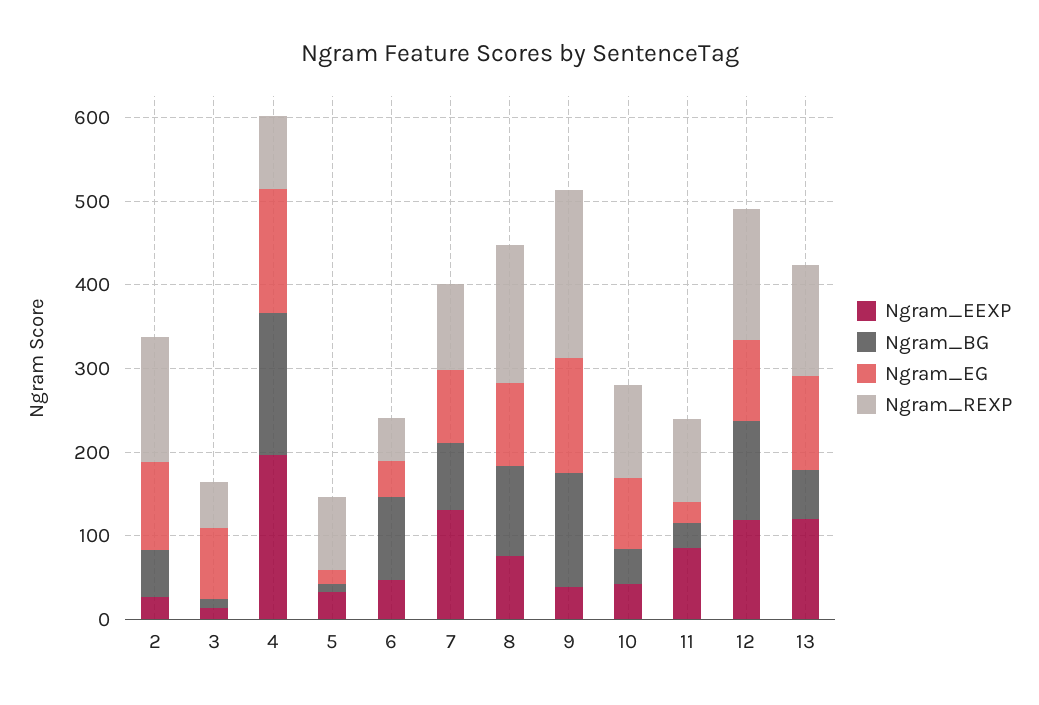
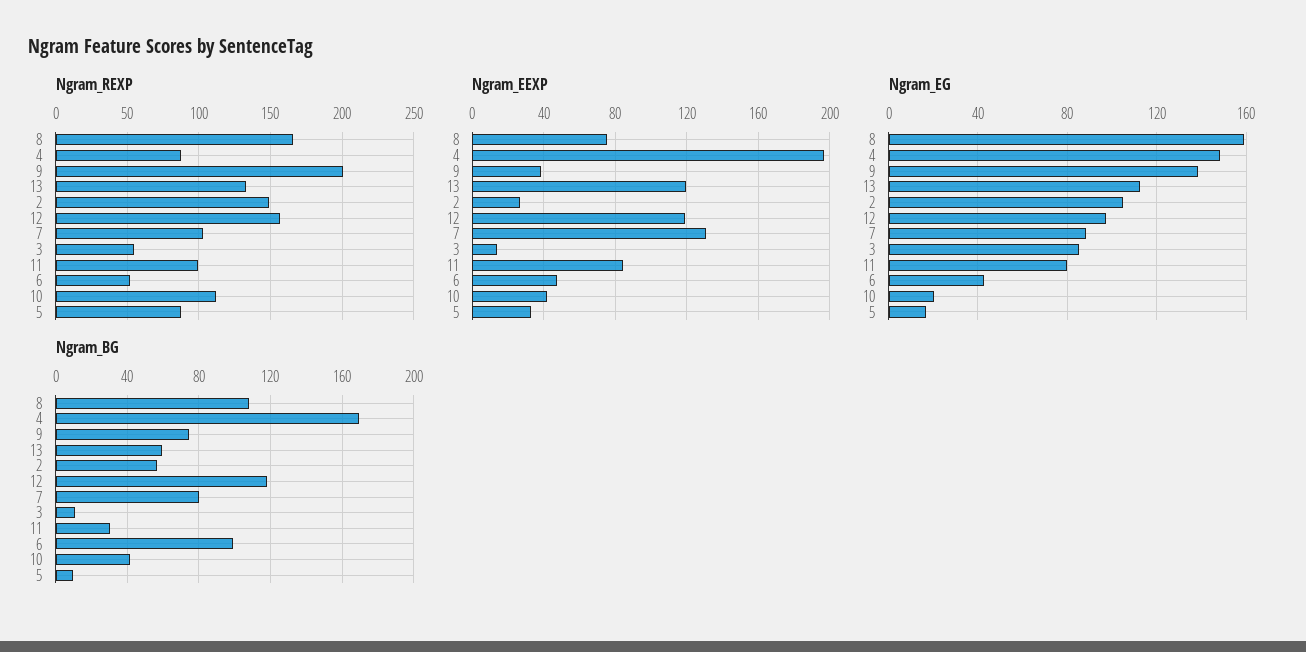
Ngram_EG, 8: 100 -> 160
Ngram_BG, 9: 140 -> 75
Ngram_EG, 10: 80 -> 20
Ngram_EG, 11: 20 -> 80

